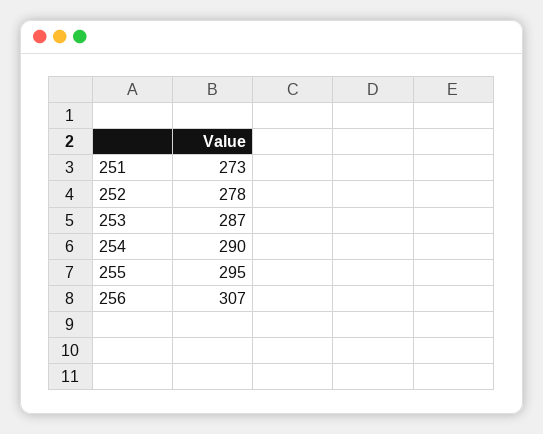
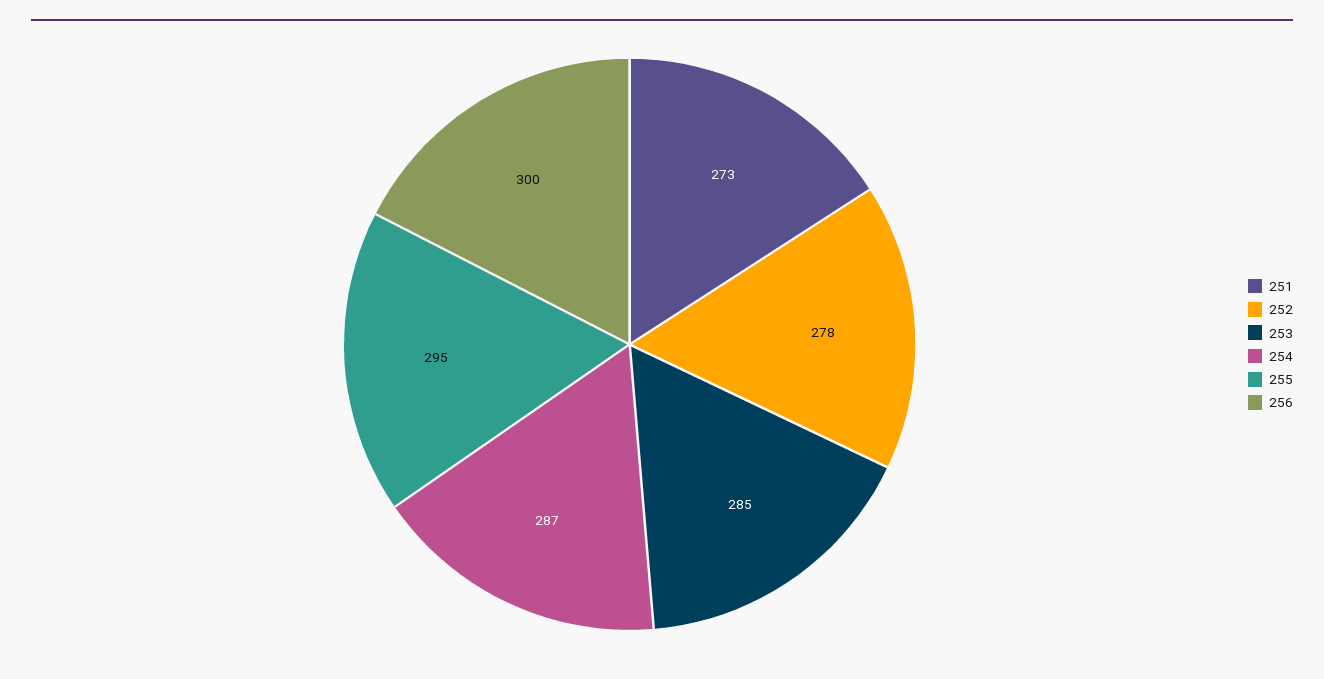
253: 287 -> 285
254: 290 -> 287
256: 307 -> 300

